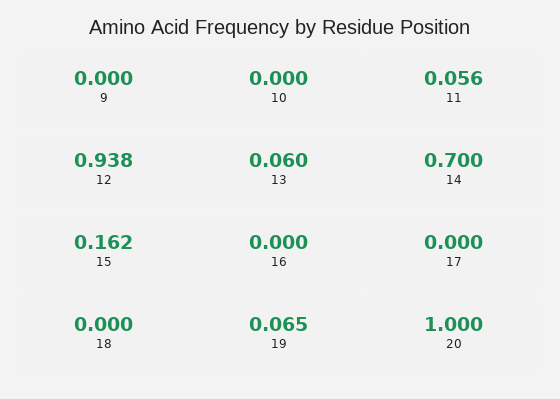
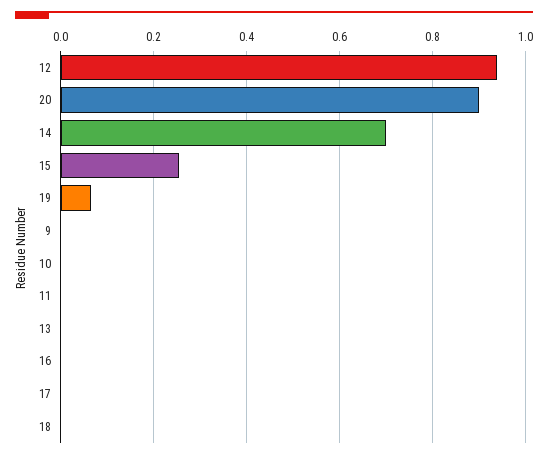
11: 0.056 -> 0
13: 0.06 -> 0
15: 0.162 -> 0.26
20: 1 -> 0.9

